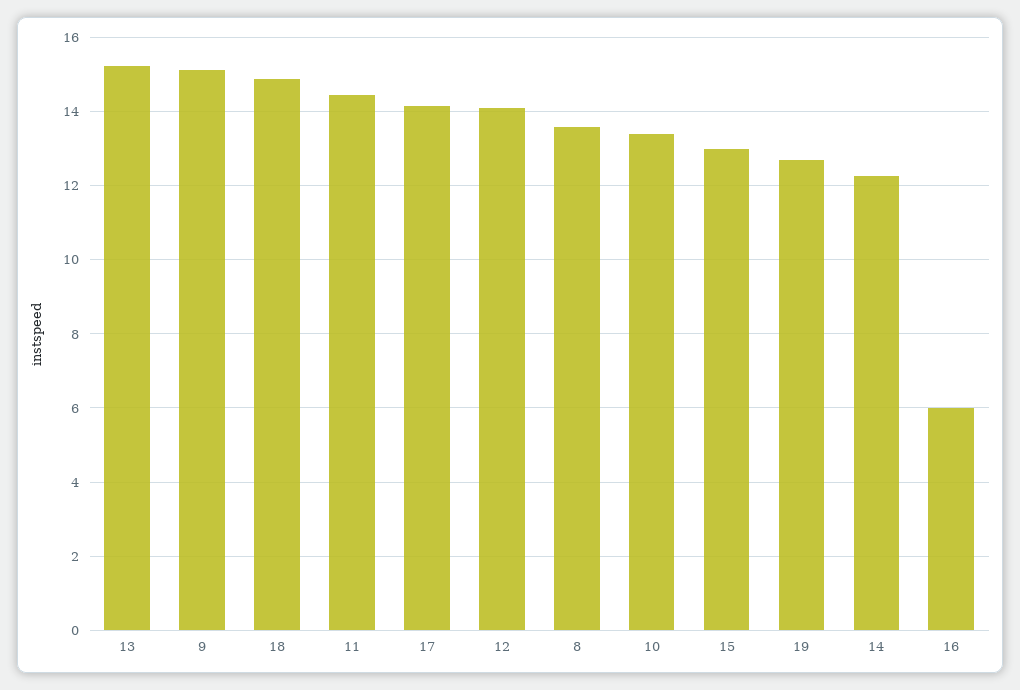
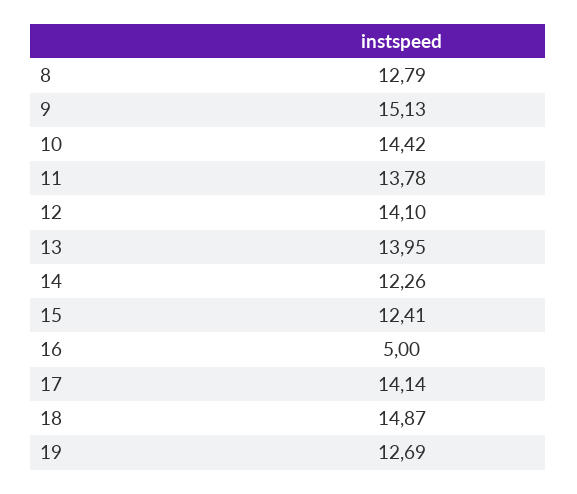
13: 15.2 -> 13.95
11: 14.4 -> 13.78
8: 13.6 -> 12.79
10: 13.4 -> 14.42
15: 13 -> 12.41
16: 6 -> 5

